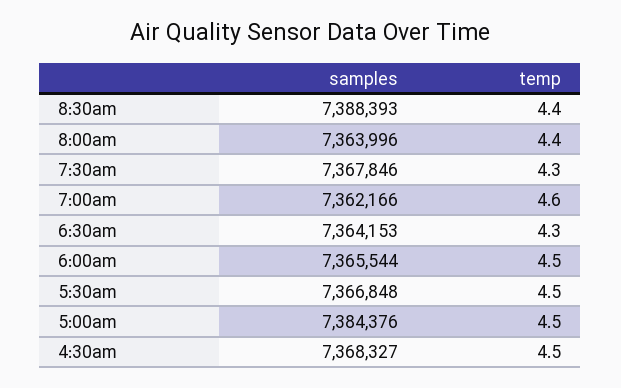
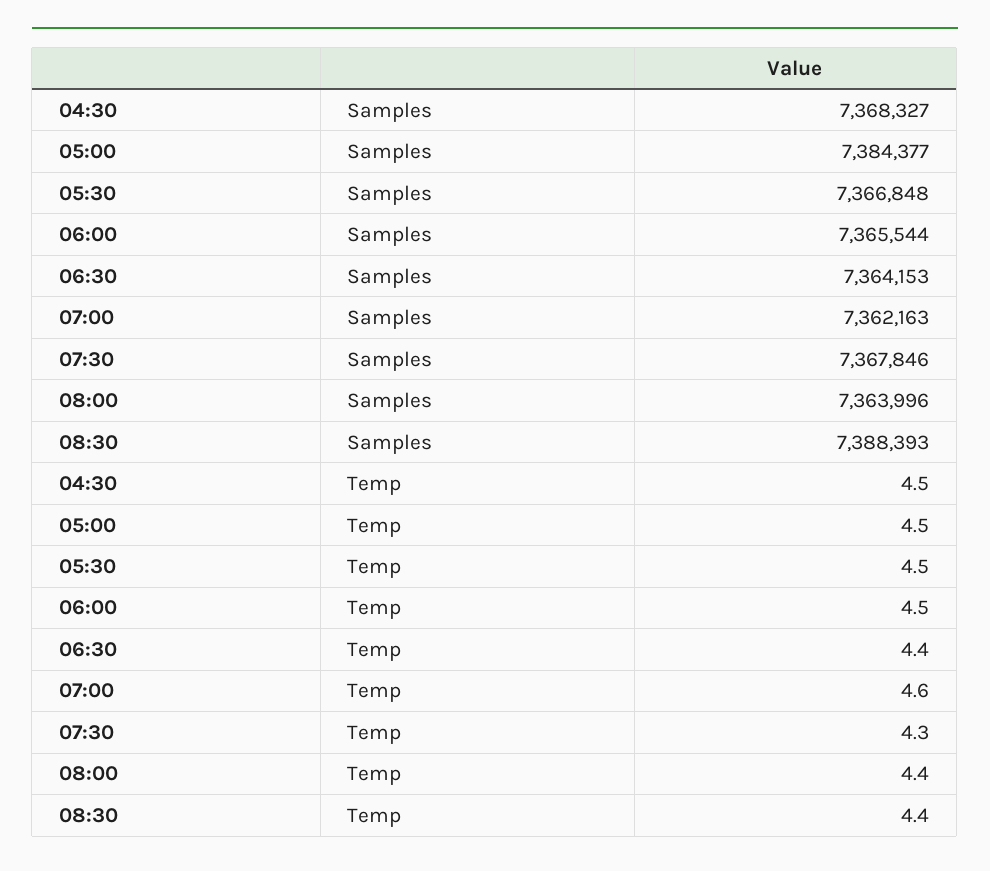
samples, 7:00am: 7362166 -> 7362163
temp, 6:30am: 4.3 -> 4.4
samples, 5:00am: 7384376 -> 7384377

